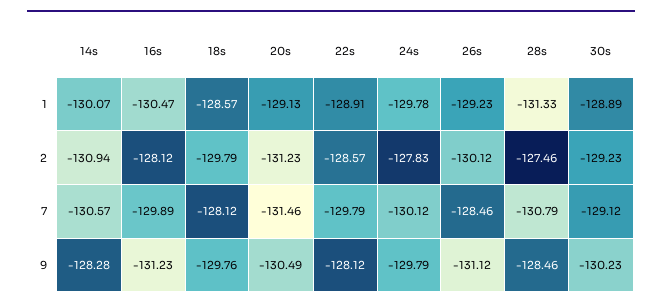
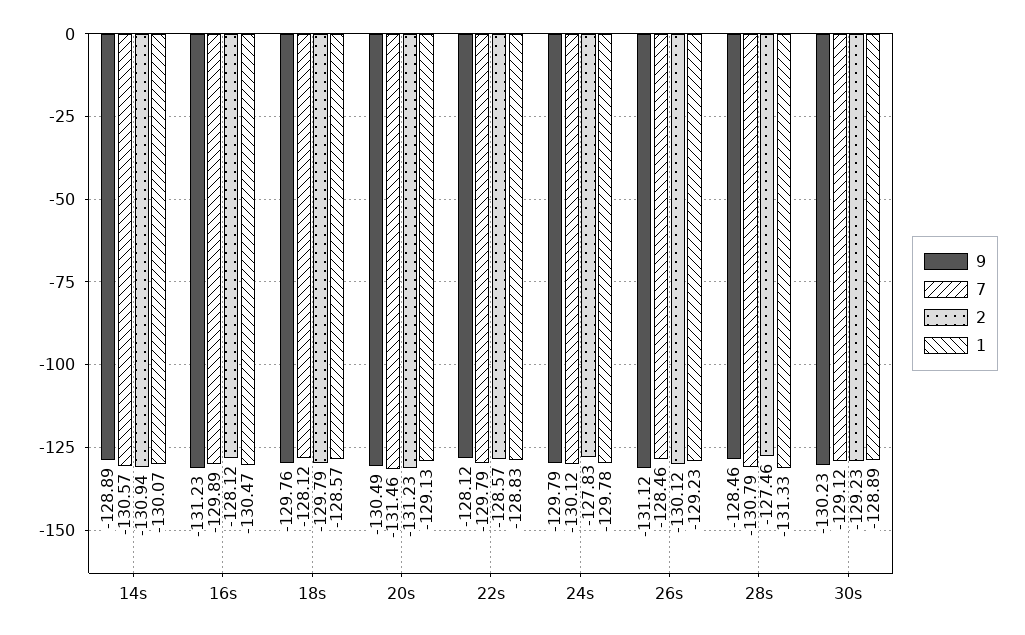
1, 22s: -128.91 -> -128.83
9, 14s: -128.28 -> -128.89

